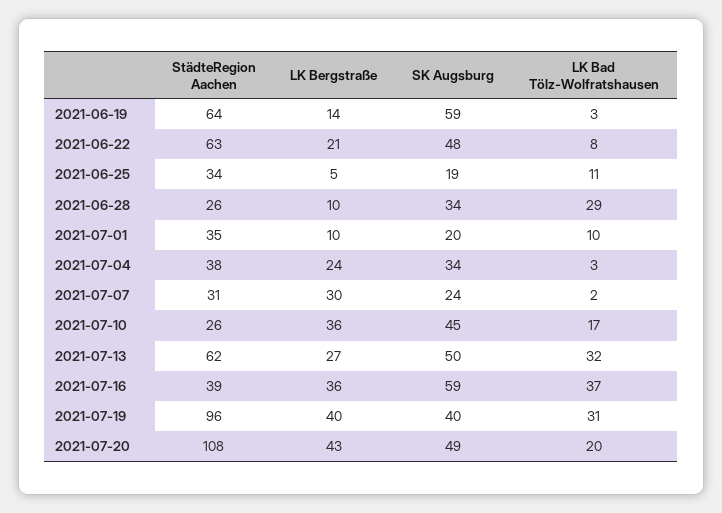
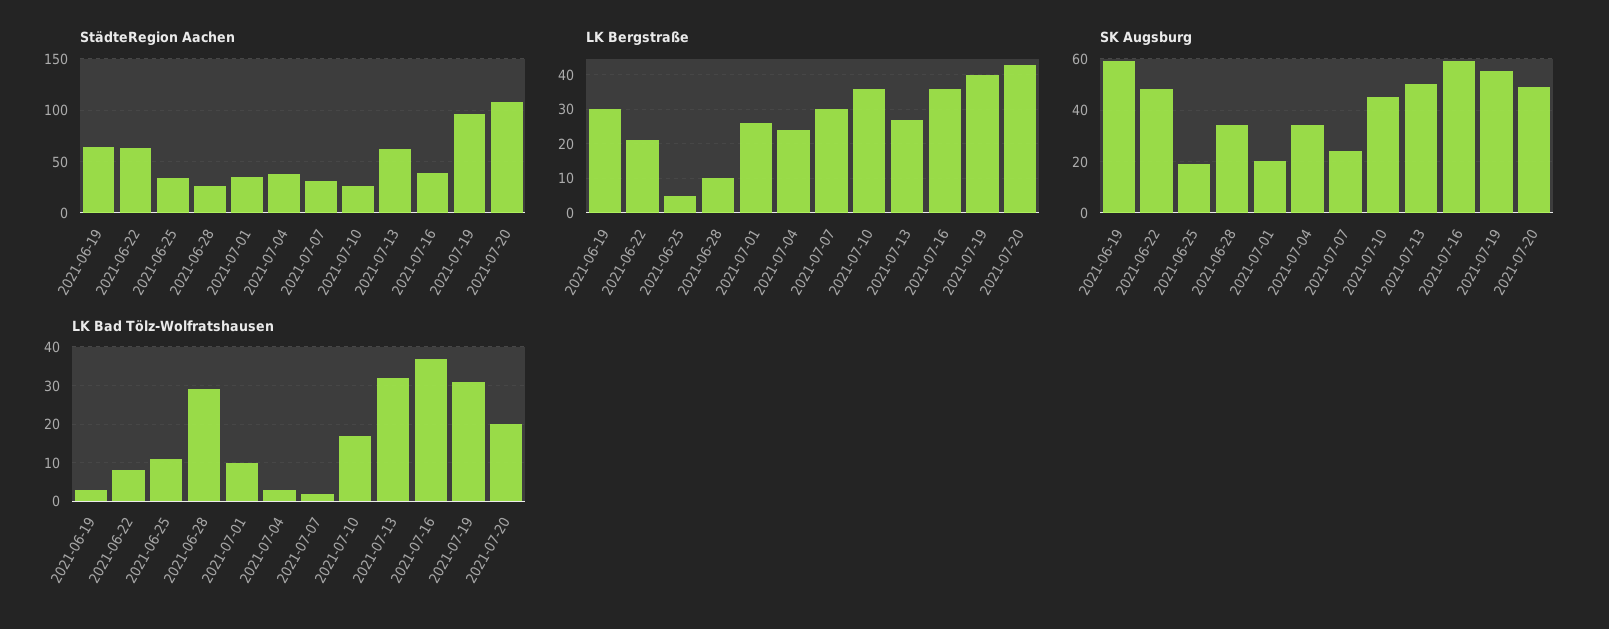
LK Bergstraße, 2021-06-19: 14 -> 30
LK Bergstraße, 2021-07-01: 10 -> 25
SK Augsburg, 2021-07-19: 40 -> 55

